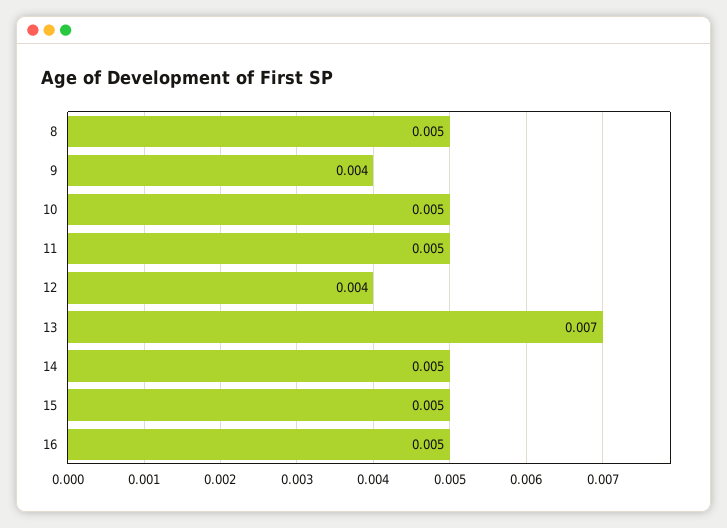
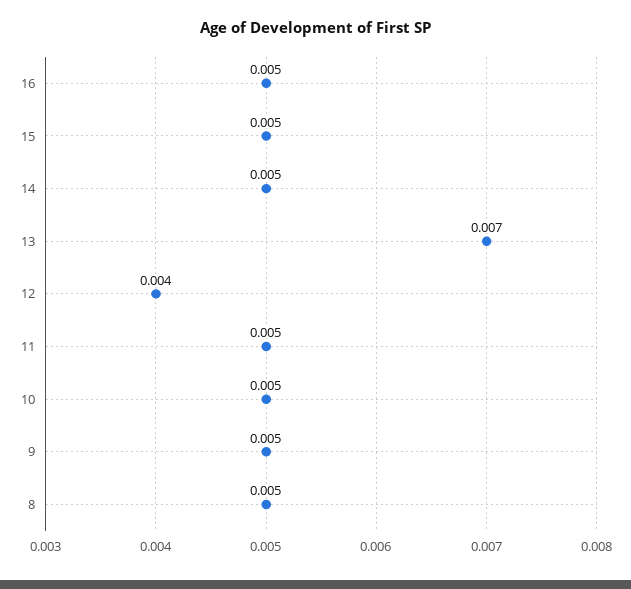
9: 0.004 -> 0.005

